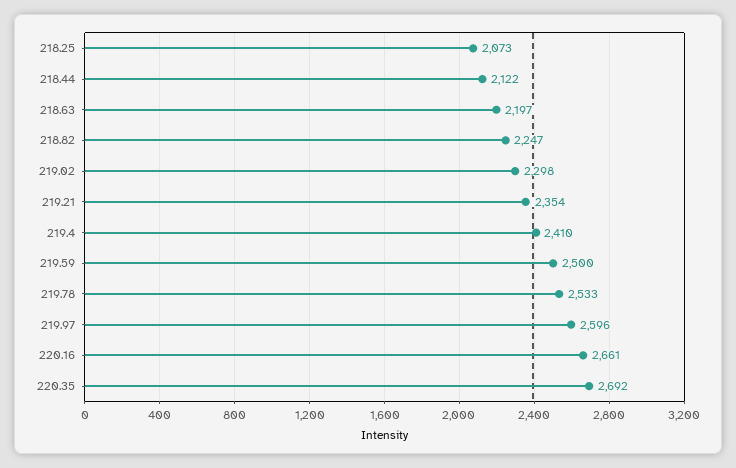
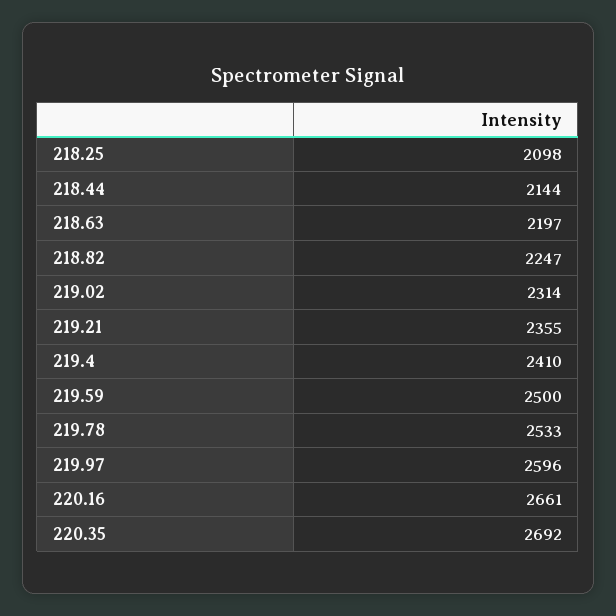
218.25: 2073 -> 2098
218.44: 2122 -> 2144
219.02: 2298 -> 2314
219.21: 2354 -> 2355

